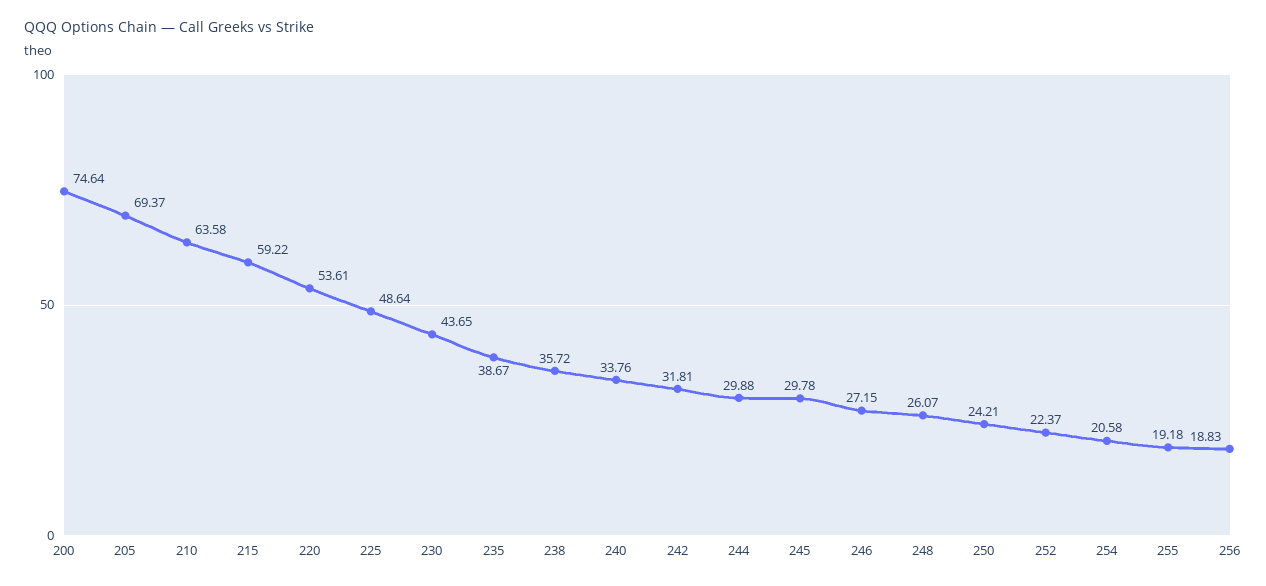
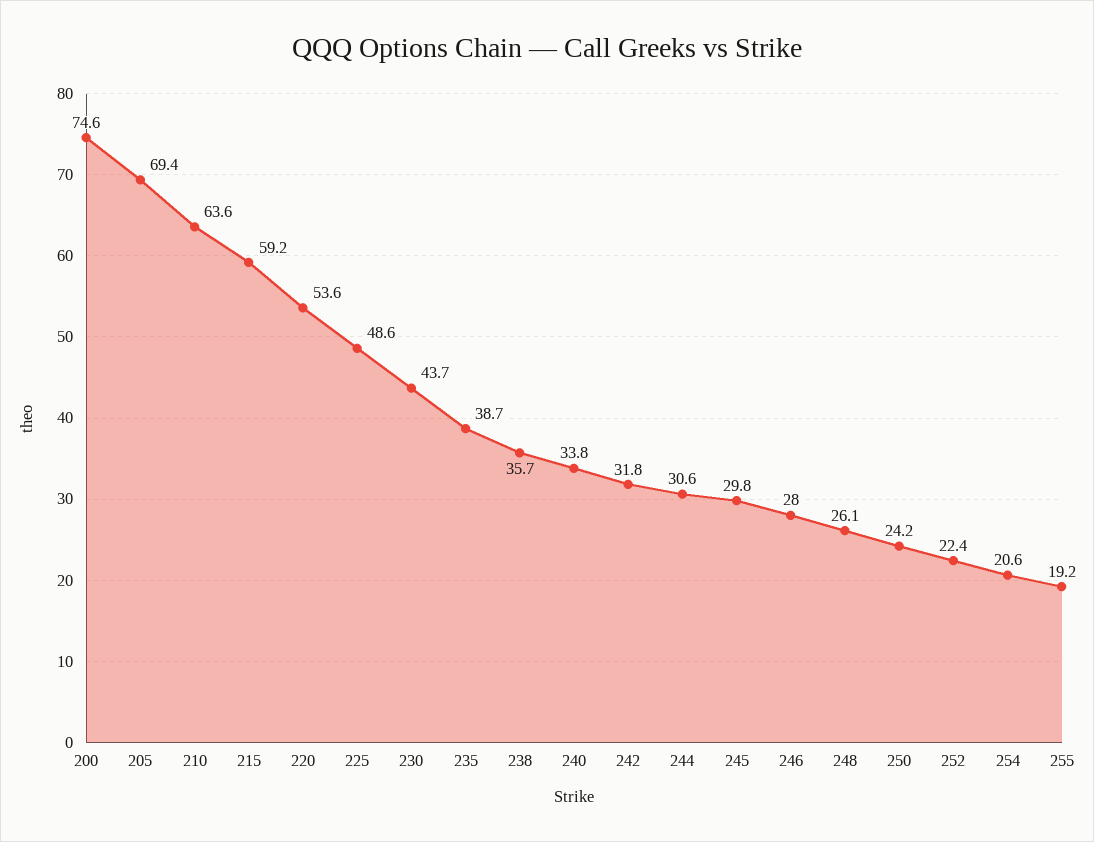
244: 29.88 -> 30.6
246: 27.15 -> 28
256: 18.83 -> none

